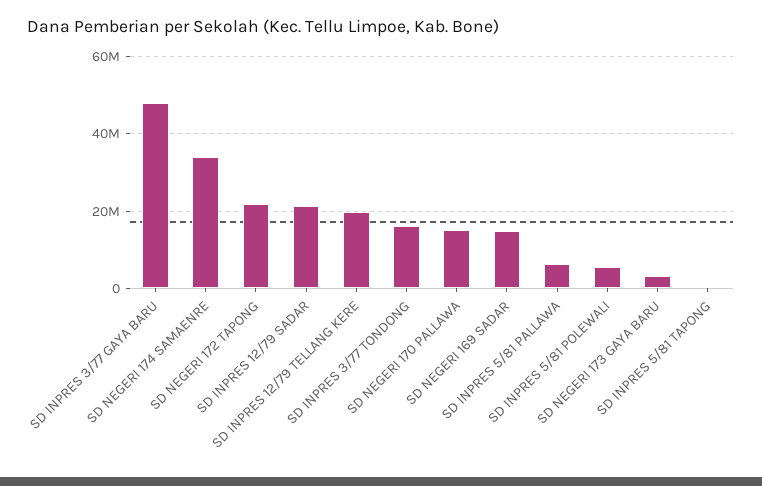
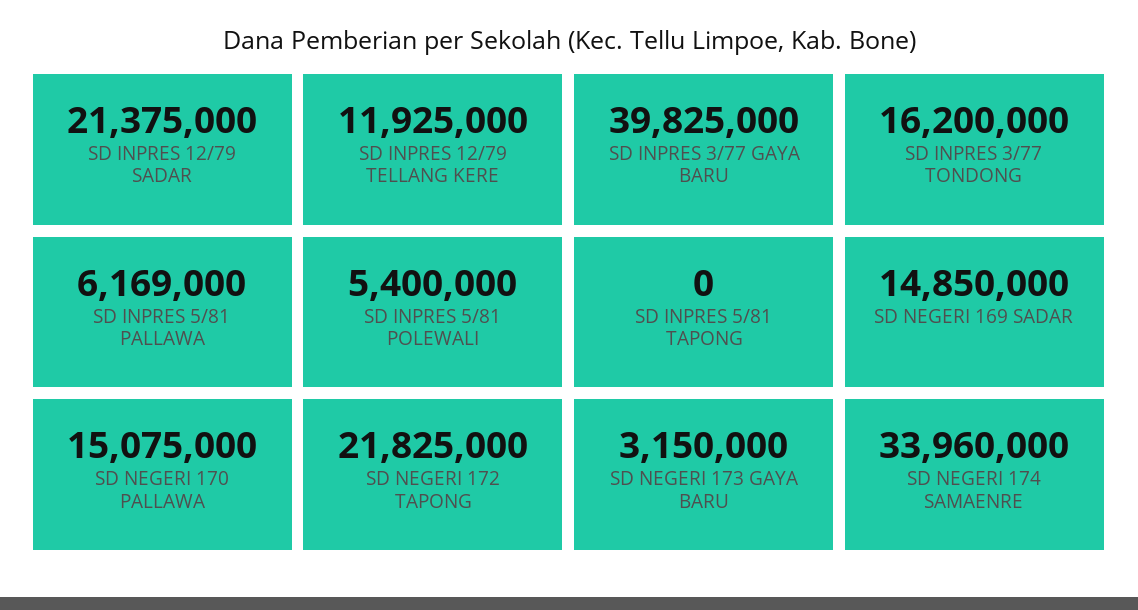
SD INPRES 3/77 GAYA BARU: 48000000 -> 39825000
SD INPRES 12/79 TELLANG KERE: 20000000 -> 11925000

